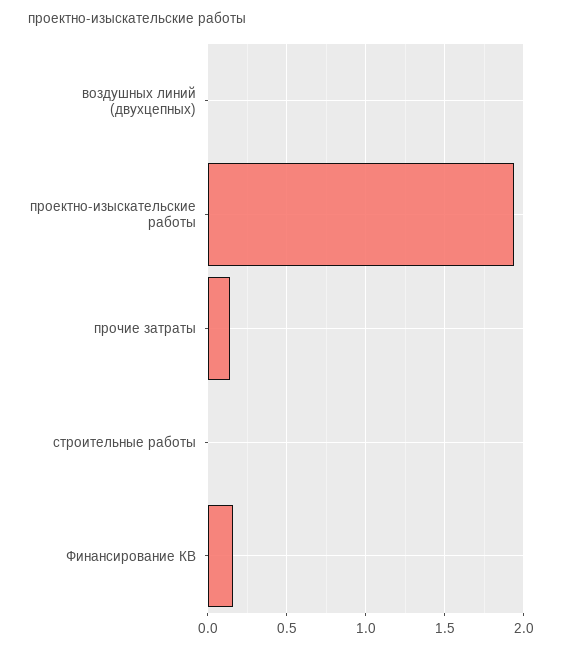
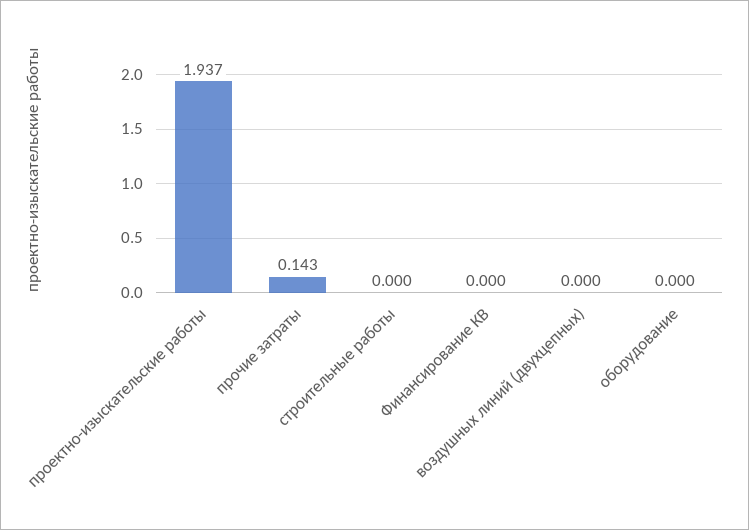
Финансирование КВ: 0.15 -> 0
оборудование: none -> 0

